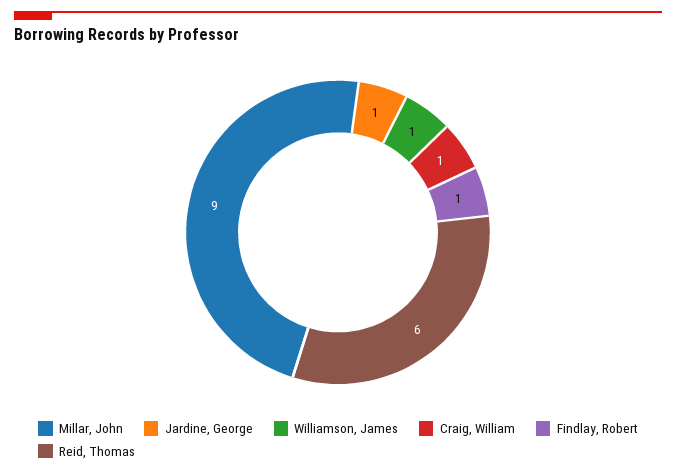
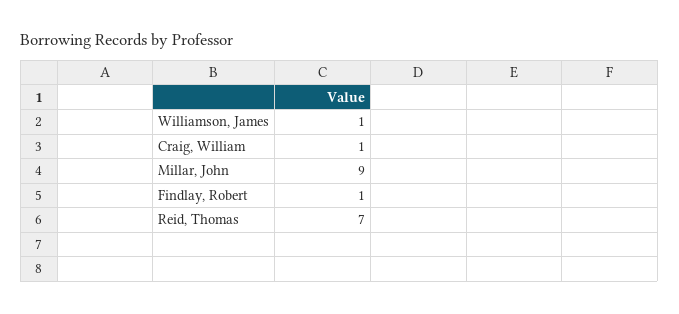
Jardine, George: 1 -> none
Reid, Thomas: 6 -> 7

